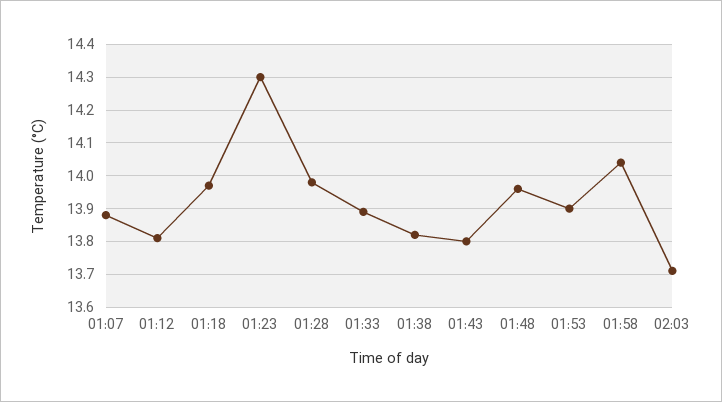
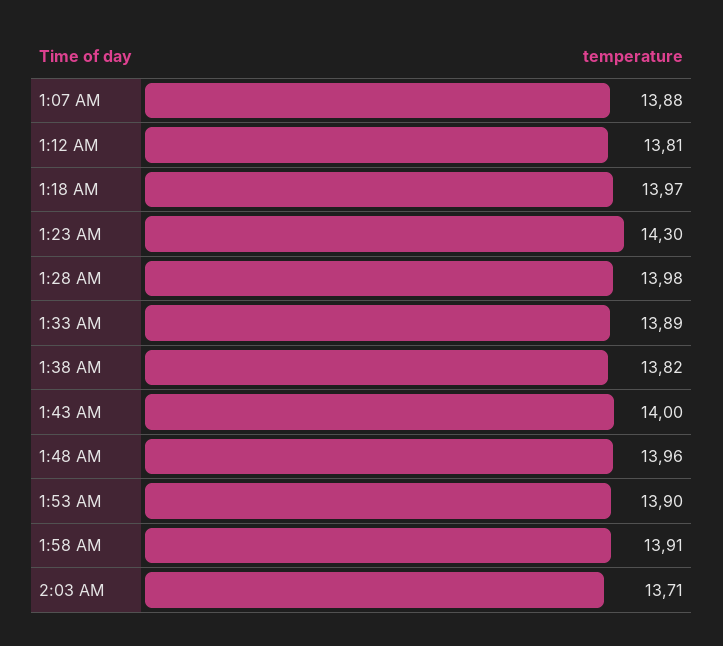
01:43: 13.8 -> 14
01:58: 14.05 -> 13.91

